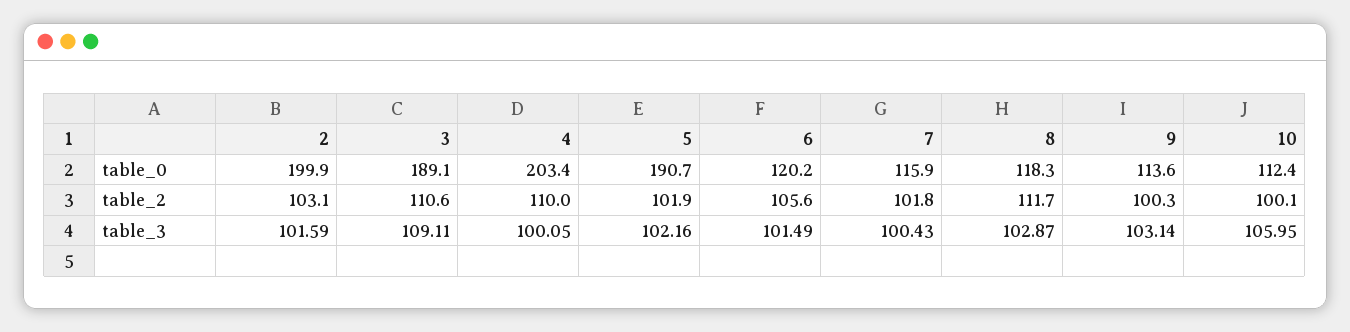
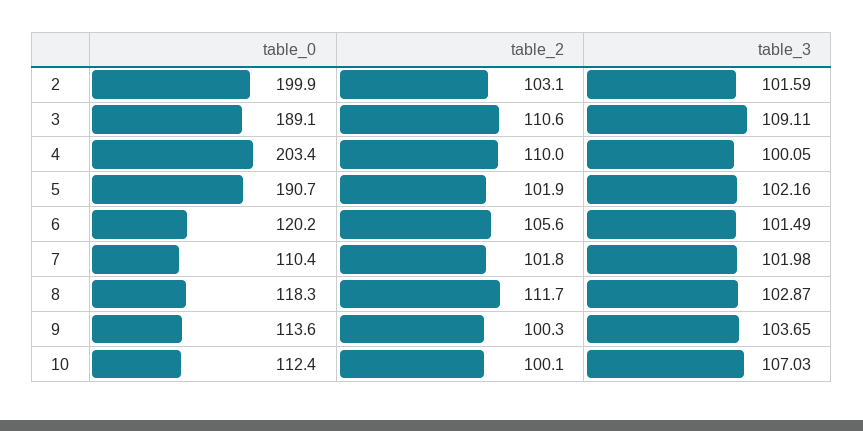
7, table_0: 115.9 -> 110.4
7, table_3: 100.43 -> 101.98
9, table_3: 103.14 -> 103.65
10, table_3: 105.95 -> 107.03

